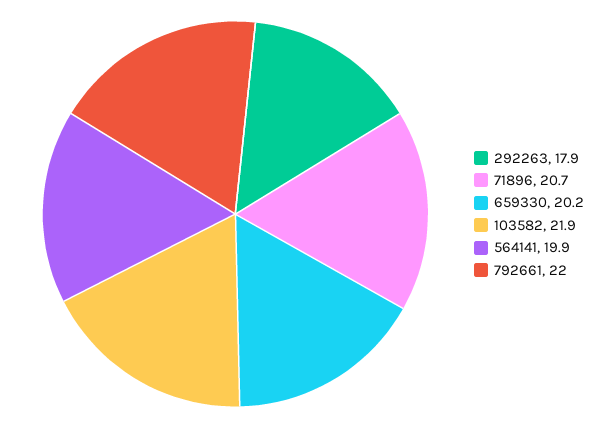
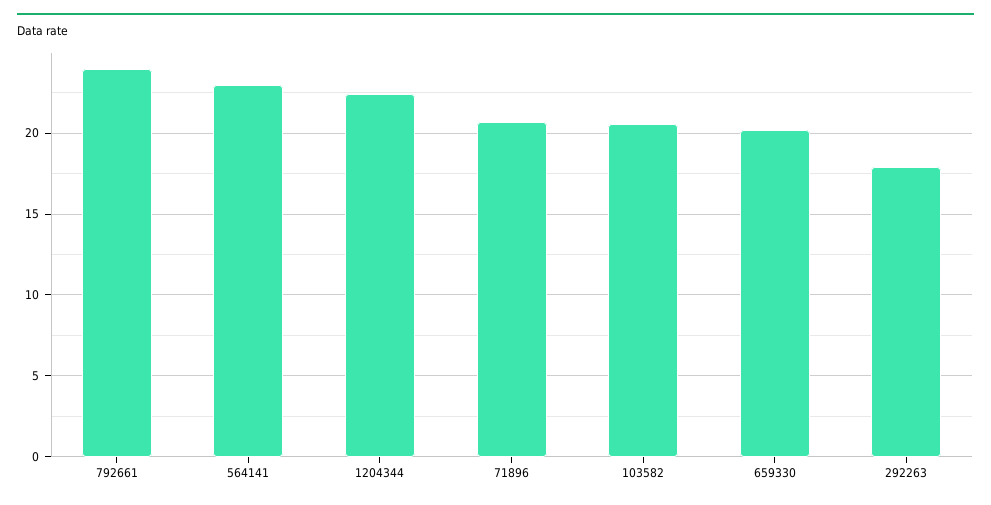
103582: 21.9 -> 20.5
564141: 19.9 -> 23
792661: 22 -> 24
1204344: none -> 22.5

